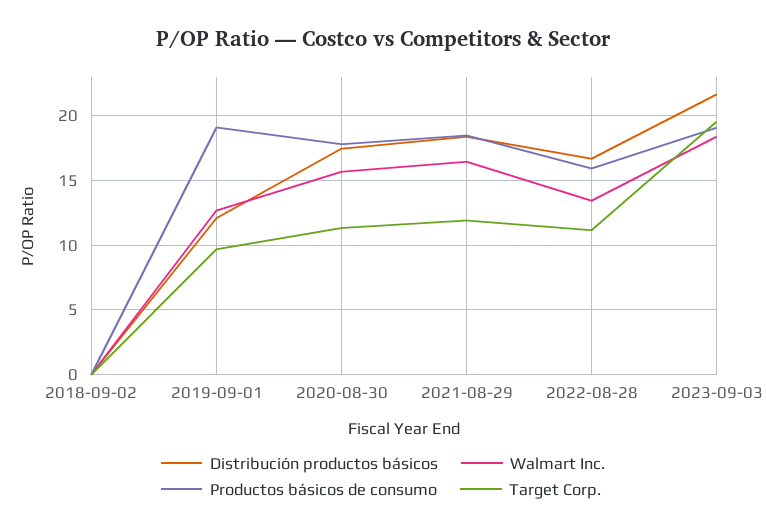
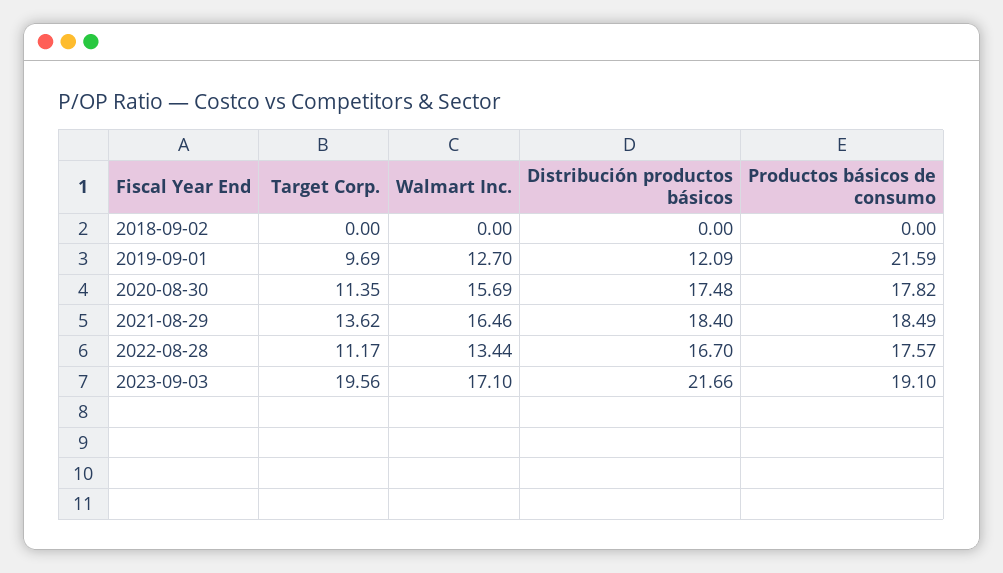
Productos básicos de consumo, 2019-09-01: 19 -> 21.59
Target Corp., 2021-08-29: 12 -> 13.62
Productos básicos de consumo, 2022-08-28: 16 -> 17.57
Walmart Inc., 2023-09-03: 18.5 -> 17.1

